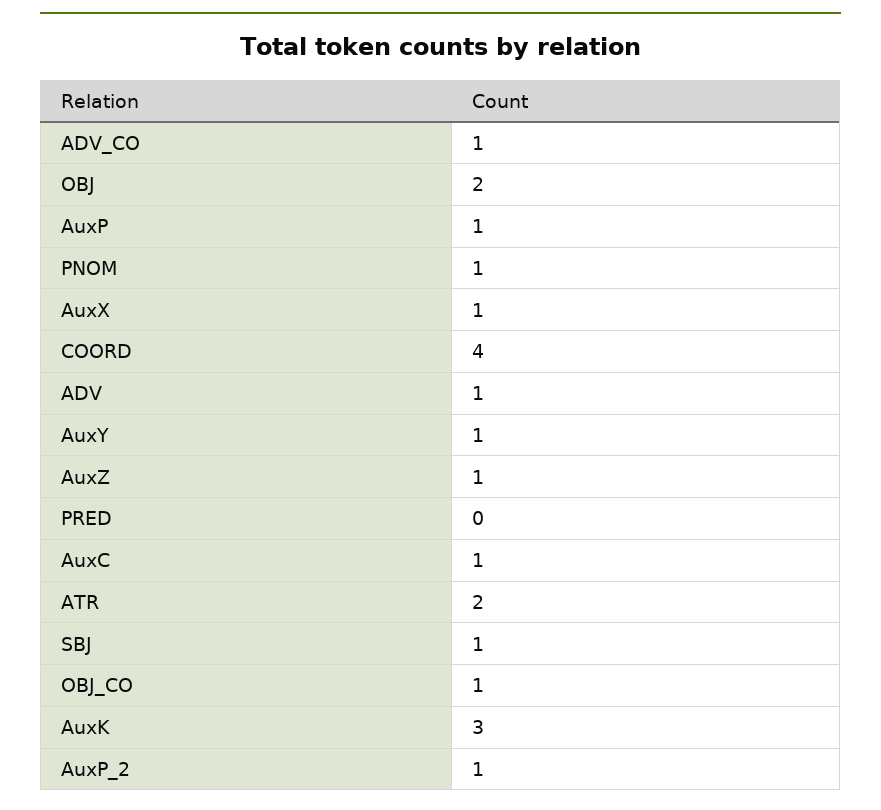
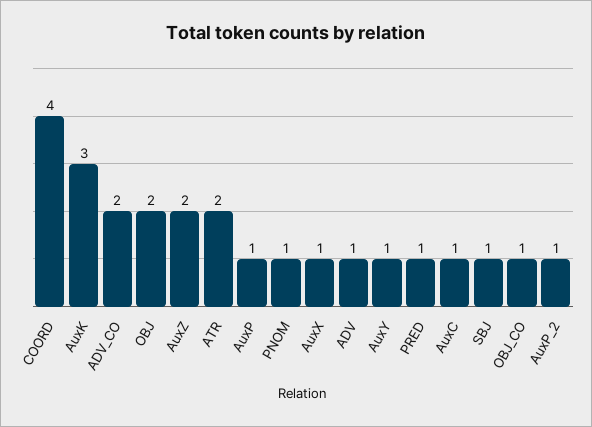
ADV_CO: 1 -> 2
AuxZ: 1 -> 2
PRED: 0 -> 1

